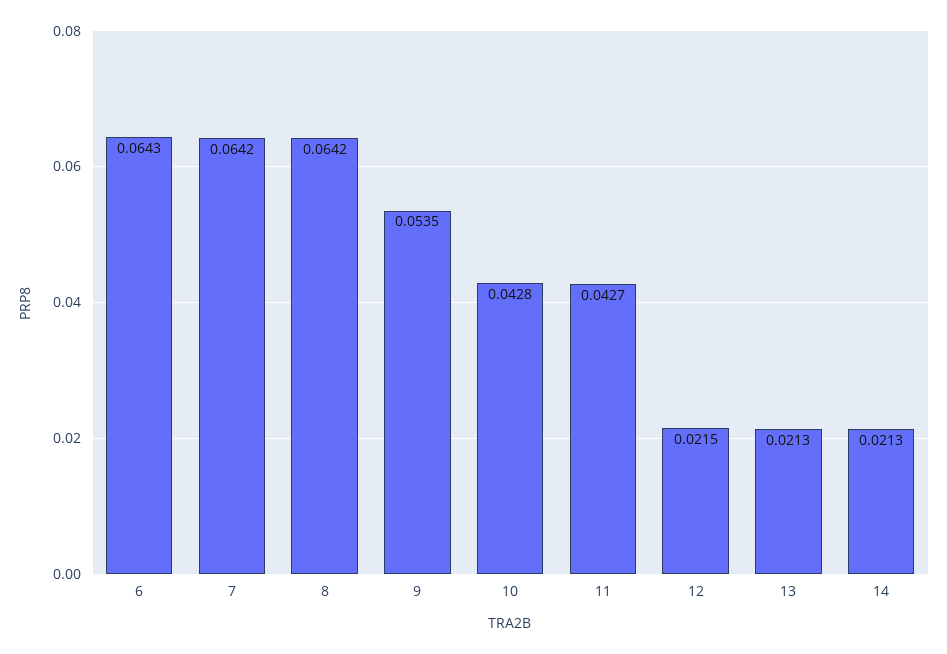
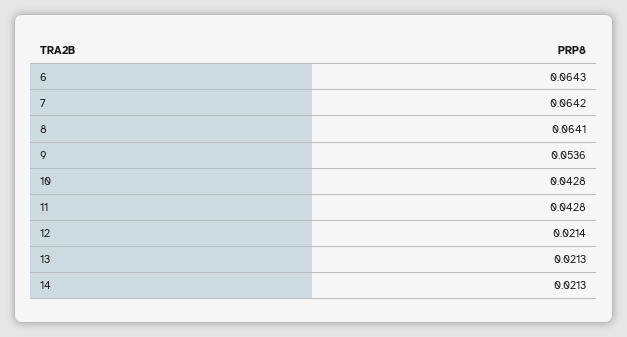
8: 0.0642 -> 0.0641
9: 0.0535 -> 0.0536
11: 0.0427 -> 0.0428
12: 0.0215 -> 0.0214

